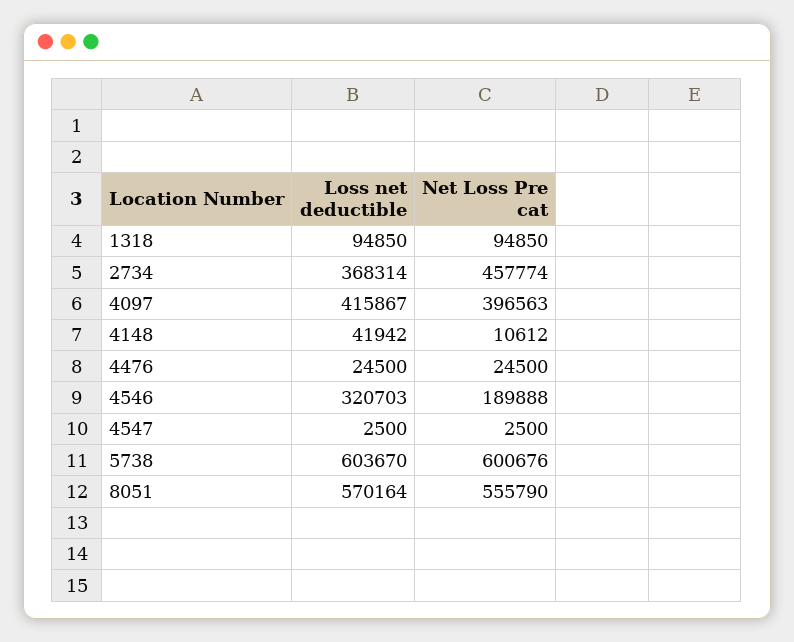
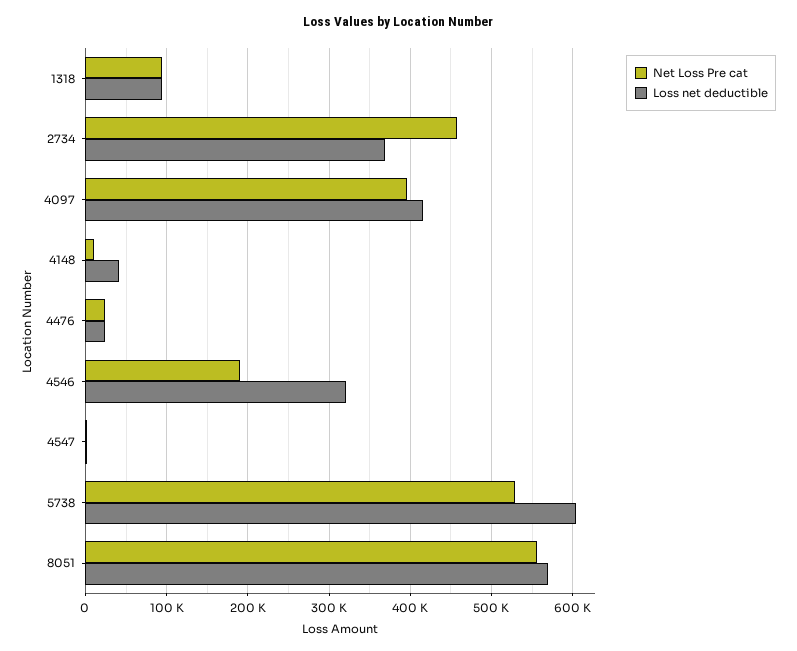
Net Loss Pre cat, 5738: 600676 -> 530000

